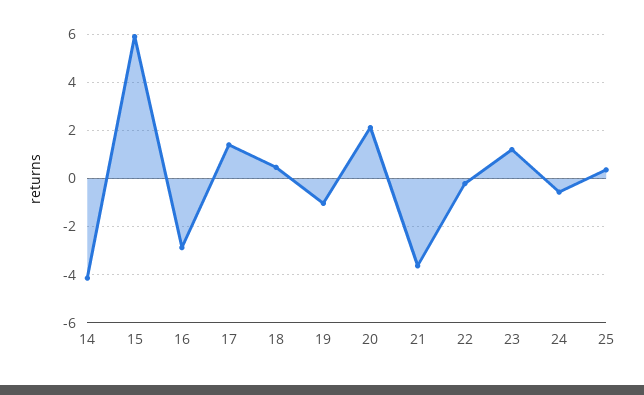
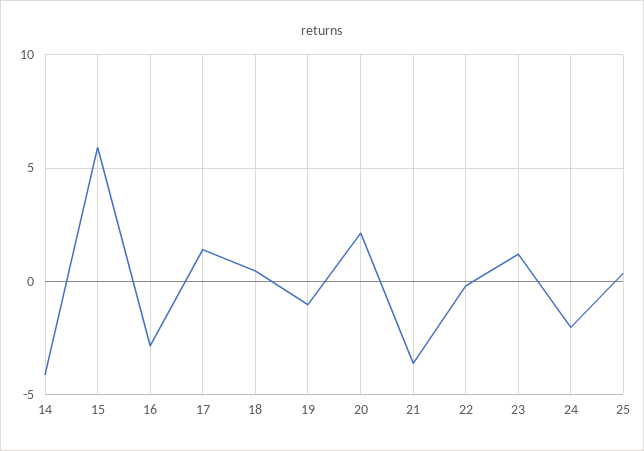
24: -0.5 -> -2

